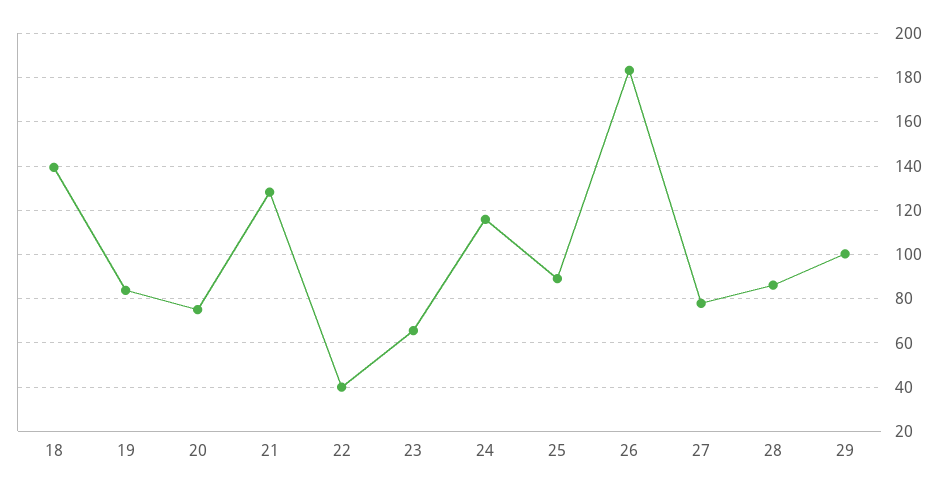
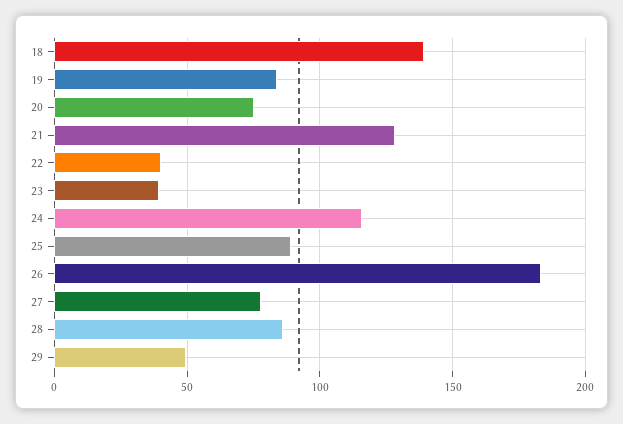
23: 65 -> 40
29: 100 -> 50

